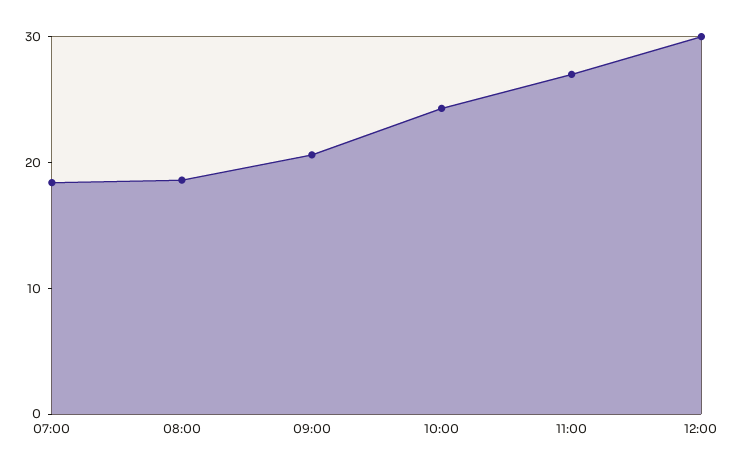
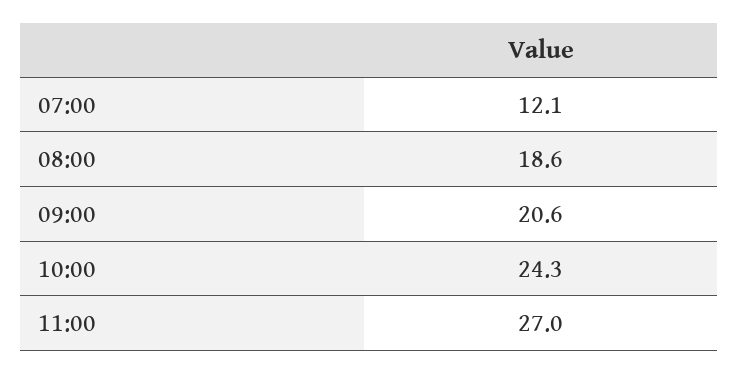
07:00: 18 -> 12.1
12:00: 30 -> none

